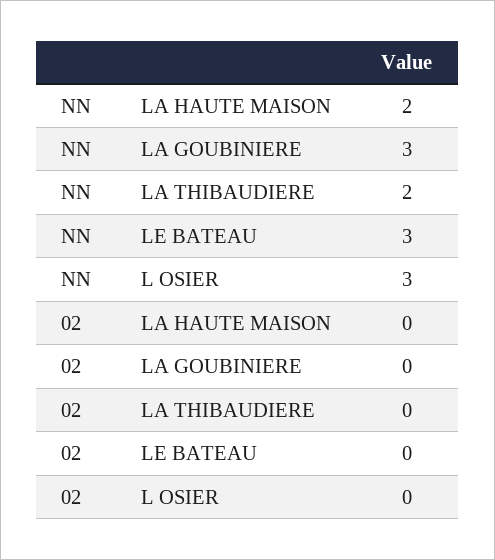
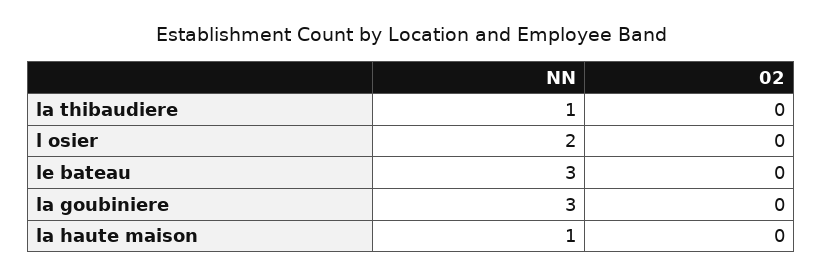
NN, LA HAUTE MAISON: 2 -> 1
NN, LA THIBAUDIERE: 2 -> 1
NN, L OSIER: 3 -> 2

